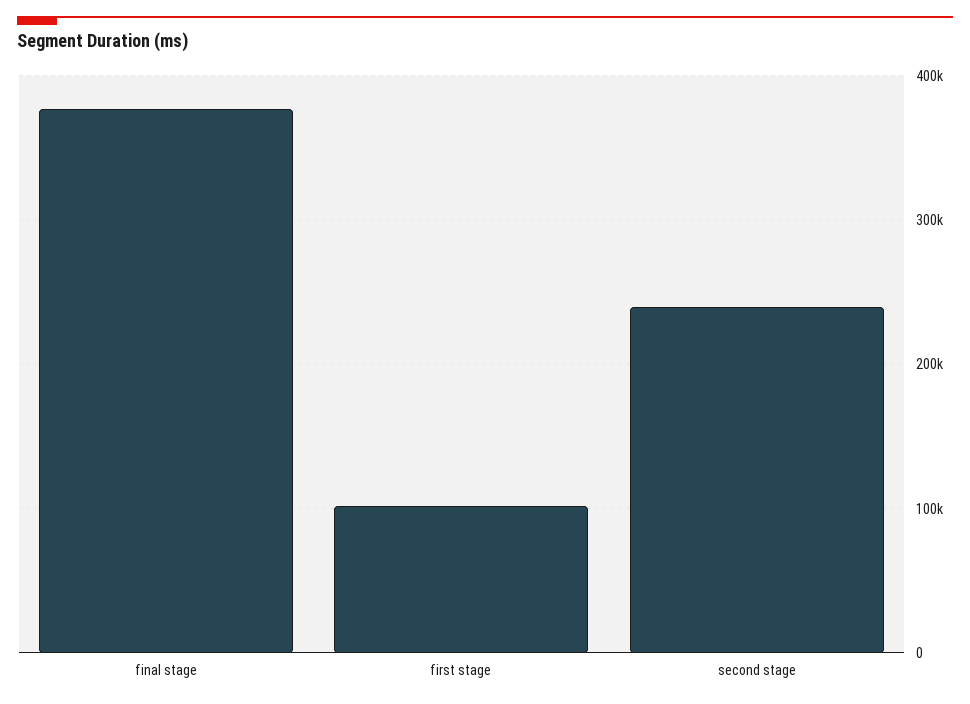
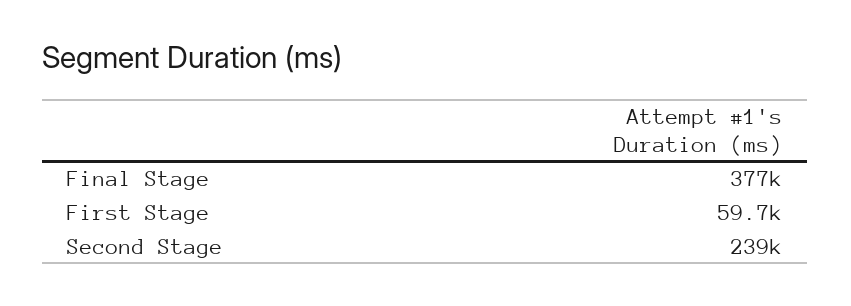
first stage: 100000 -> 59700

